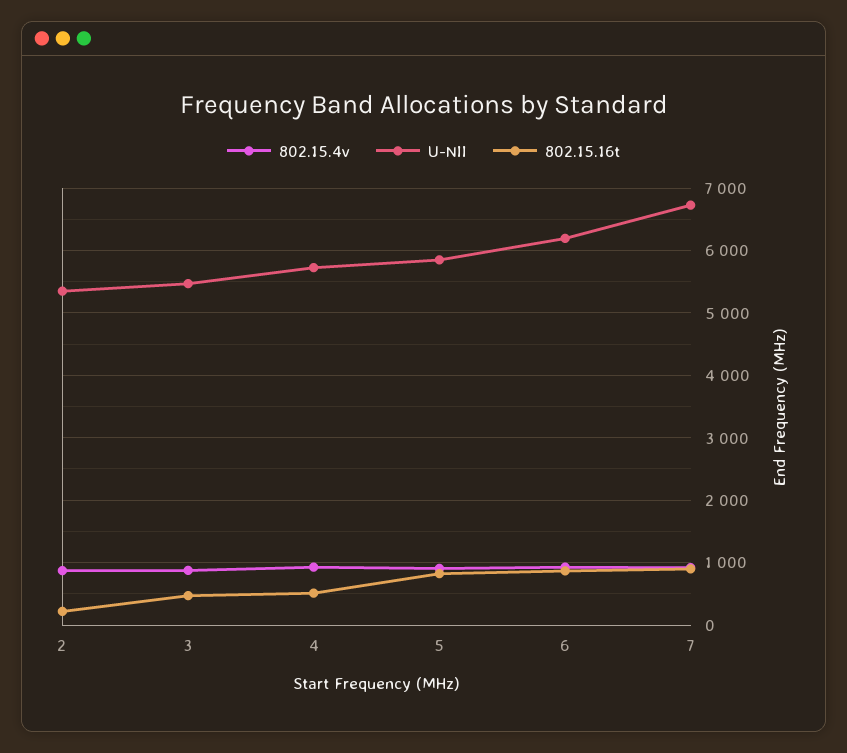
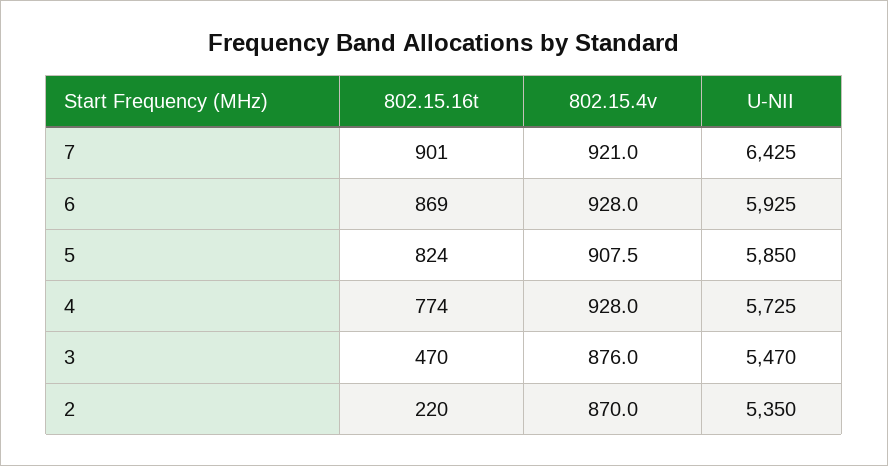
802.15.16t, 4: 500 -> 774
U-NII, 6: 6200 -> 5925
U-NII, 7: 6700 -> 6425

